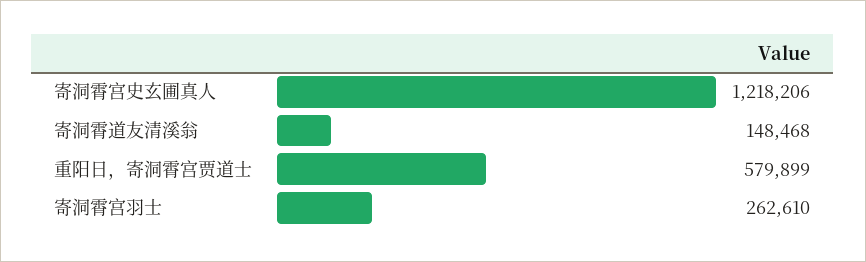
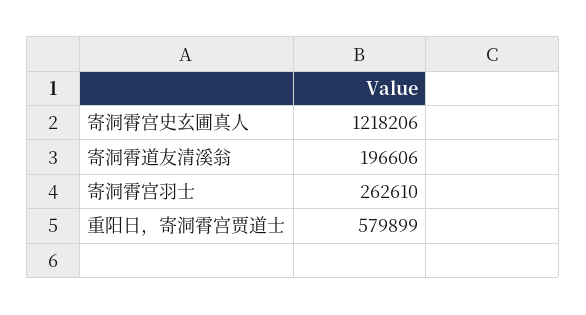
寄洞霄道友清溪翁: 148468 -> 196606

